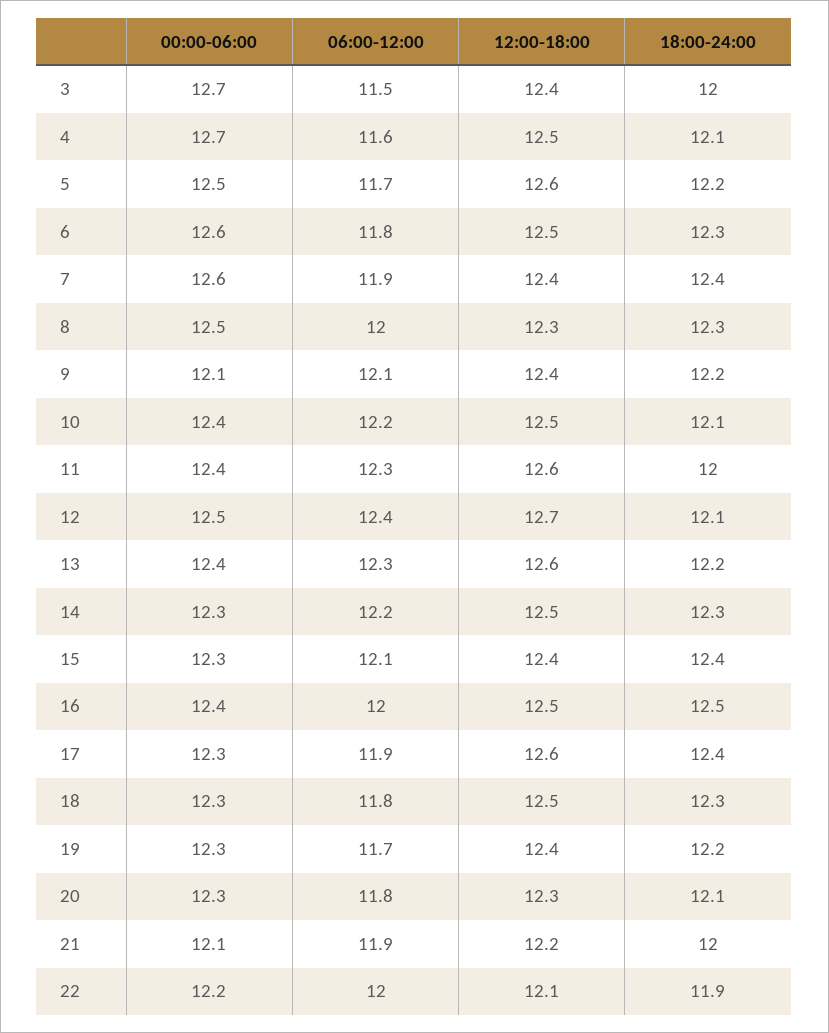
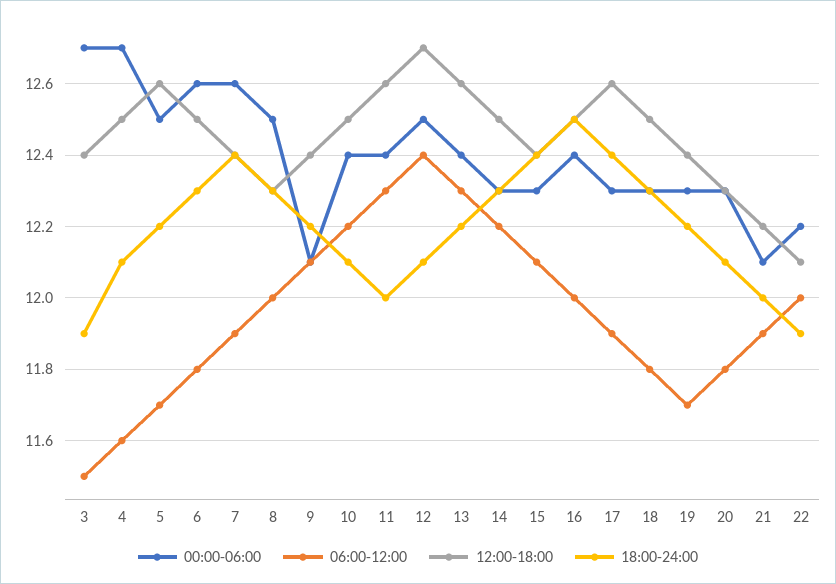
18:00-24:00, 3: 12 -> 11.9

